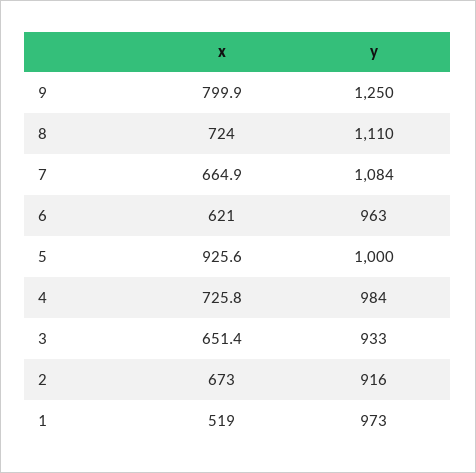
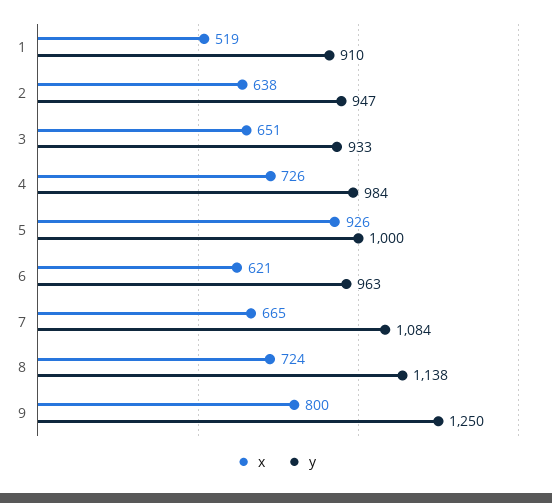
y, 8: 1110 -> 1138
x, 2: 673 -> 638
y, 2: 916 -> 947
y, 1: 973 -> 910

